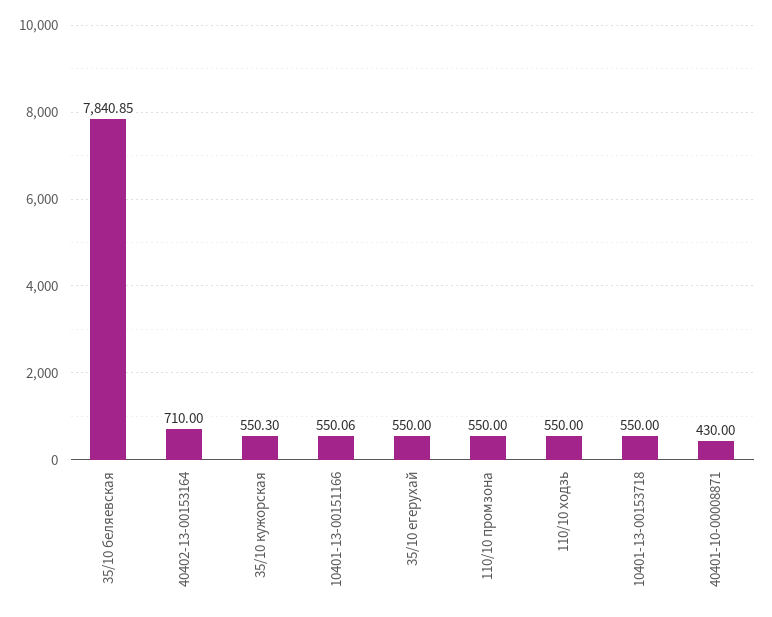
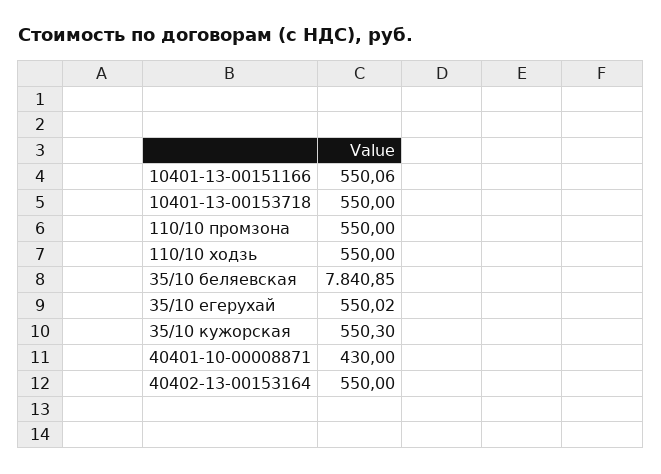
40402-13-00153164: 710 -> 550
35/10 егерухай: 550 -> 550.02

